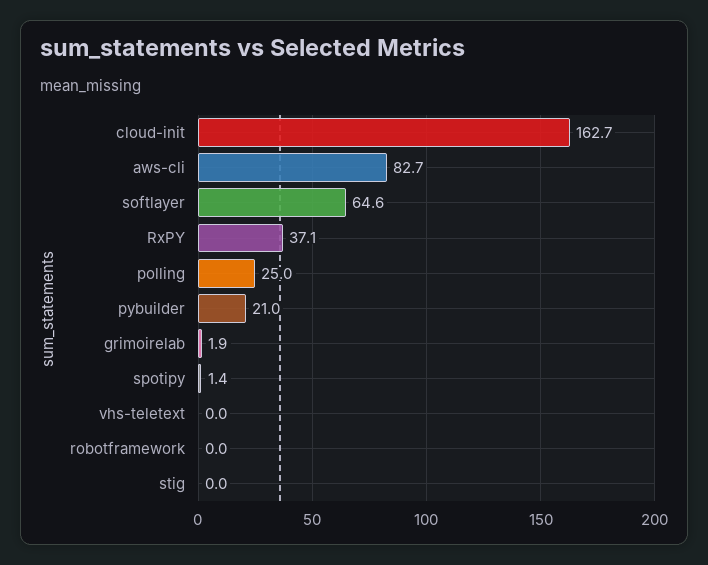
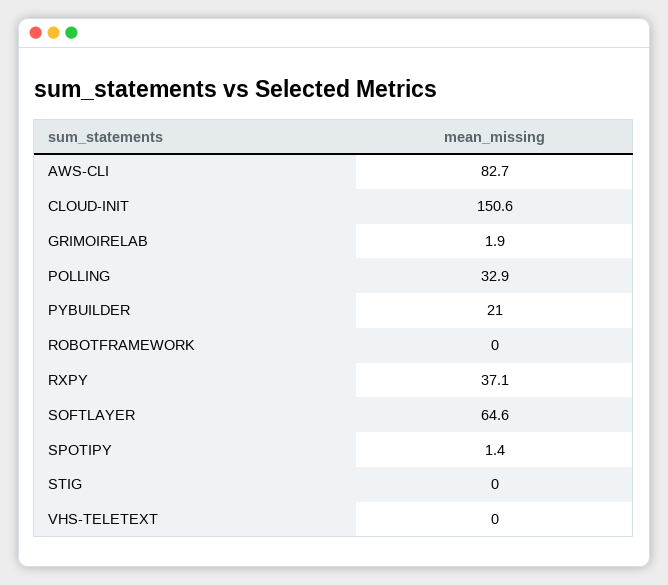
cloud-init: 162.7 -> 150.6
polling: 25 -> 32.9

